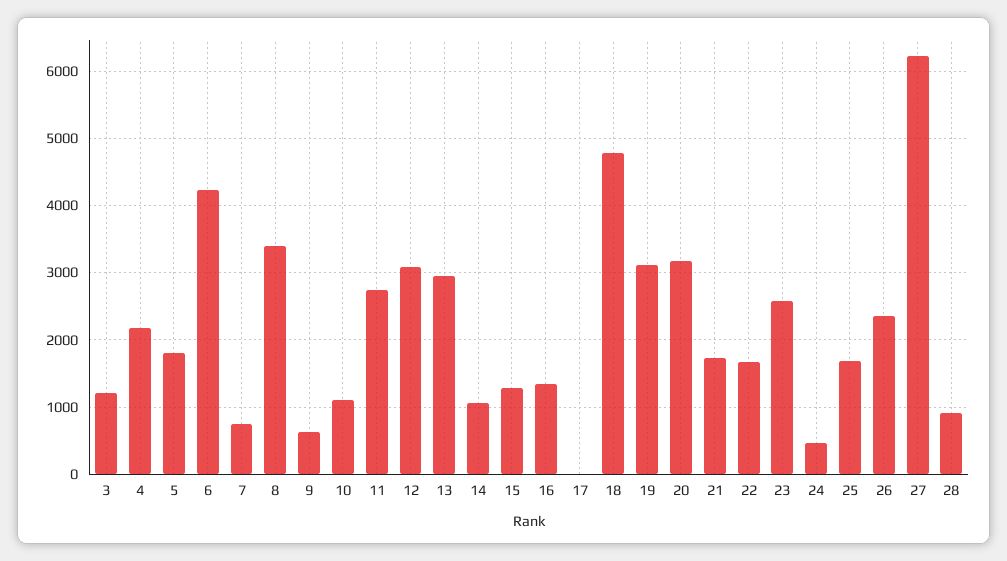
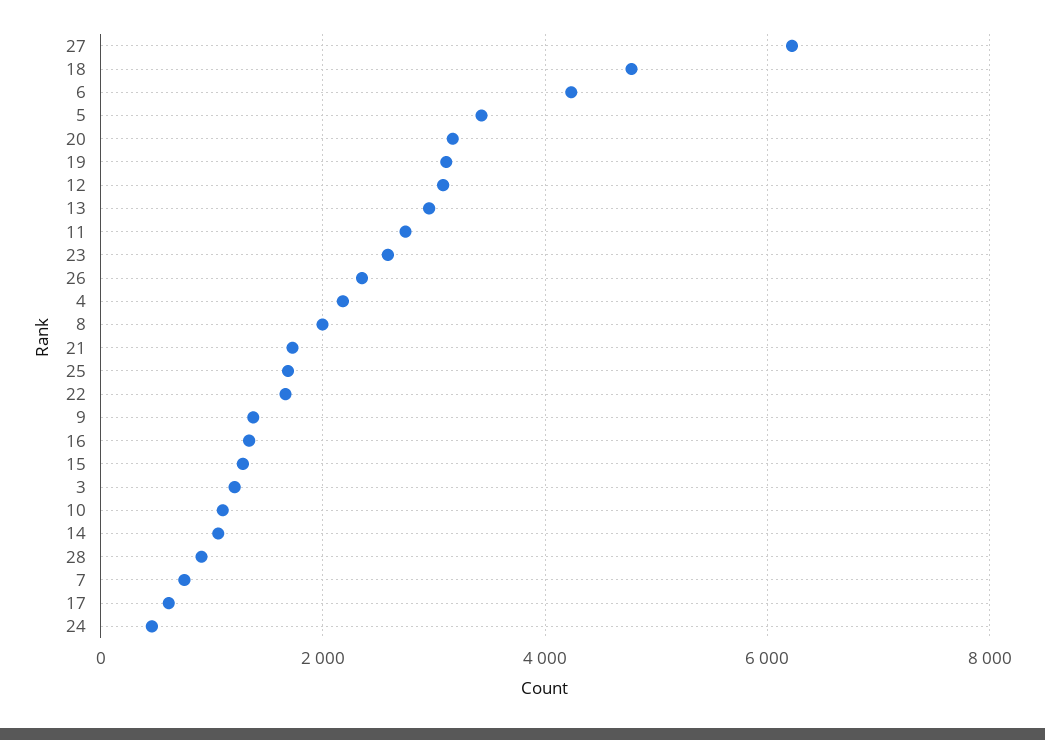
5: 1800 -> 3400
8: 3400 -> 2000
9: 600 -> 1400
17: 0 -> 600

